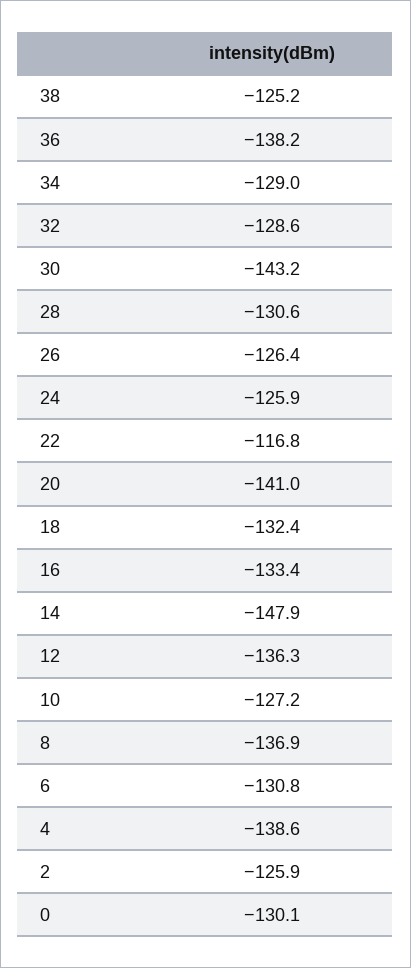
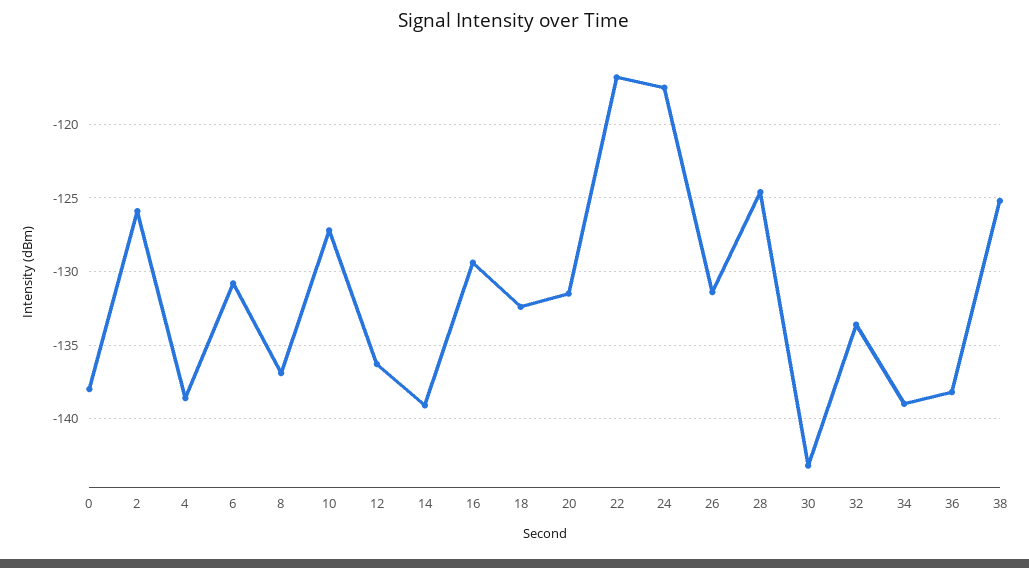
34: -129 -> -139
32: -128.6 -> -133.5
28: -130.6 -> -124.5
26: -126.4 -> -131.5
24: -125.9 -> -117.5
20: -141 -> -131.5
16: -133.4 -> -129.5
14: -147.9 -> -139
0: -130.1 -> -138

